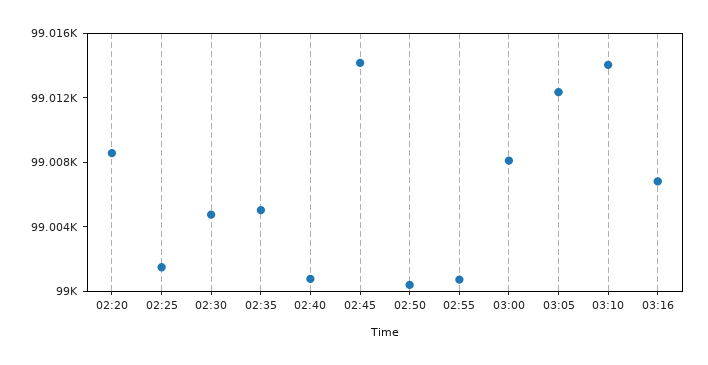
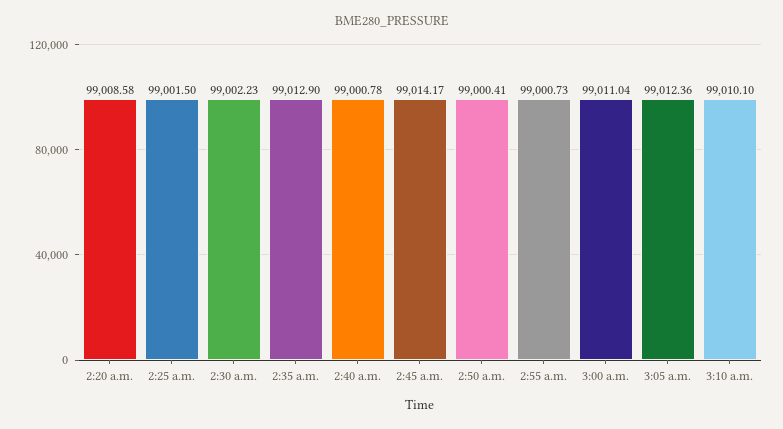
02:30: 99005 -> 99002.23
02:35: 99005 -> 99012.9
03:00: 99008 -> 99011.04
03:10: 99014 -> 99010.1
03:16: 99007 -> none

